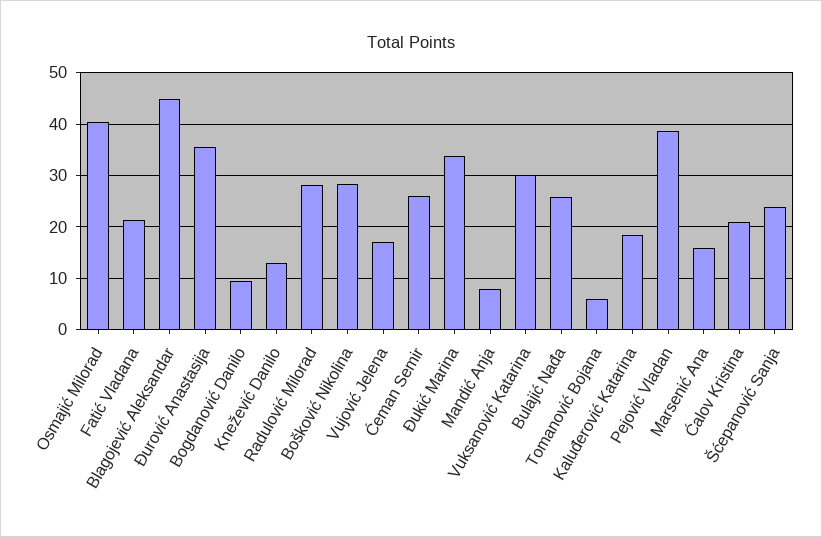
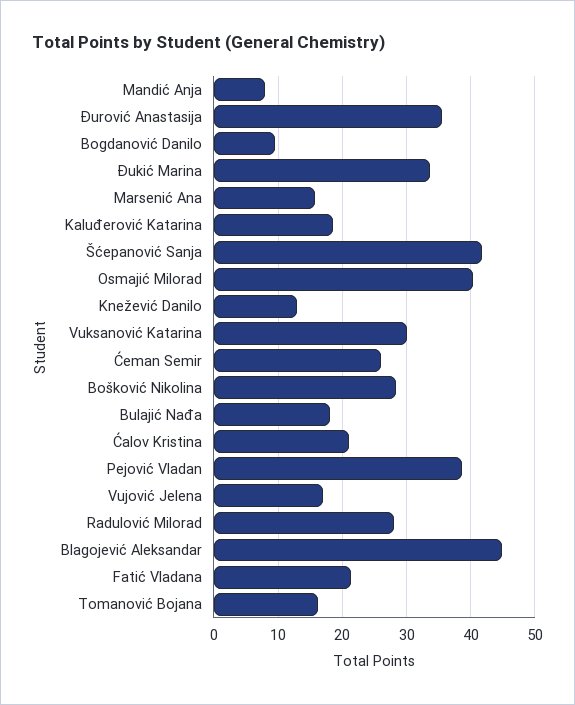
Bulajić Nađa: 26 -> 18
Tomanović Bojana: 6 -> 16
Šćepanović Sanja: 24 -> 42

